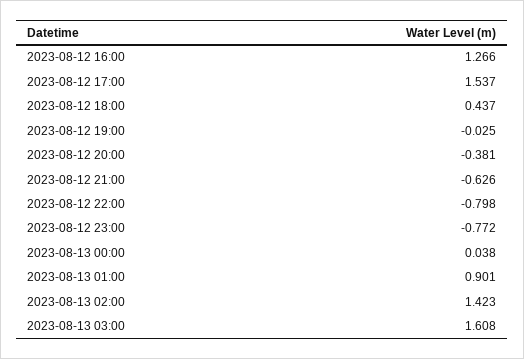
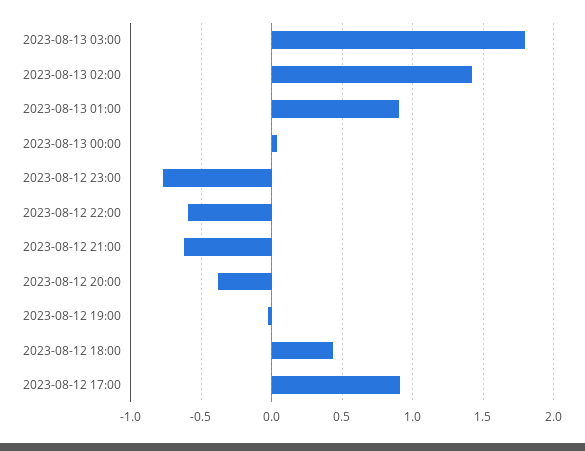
2023-08-12 16:00: 1.266 -> none
2023-08-12 17:00: 1.537 -> 0.9
2023-08-12 22:00: -0.798 -> -0.6
2023-08-13 03:00: 1.608 -> 1.8

